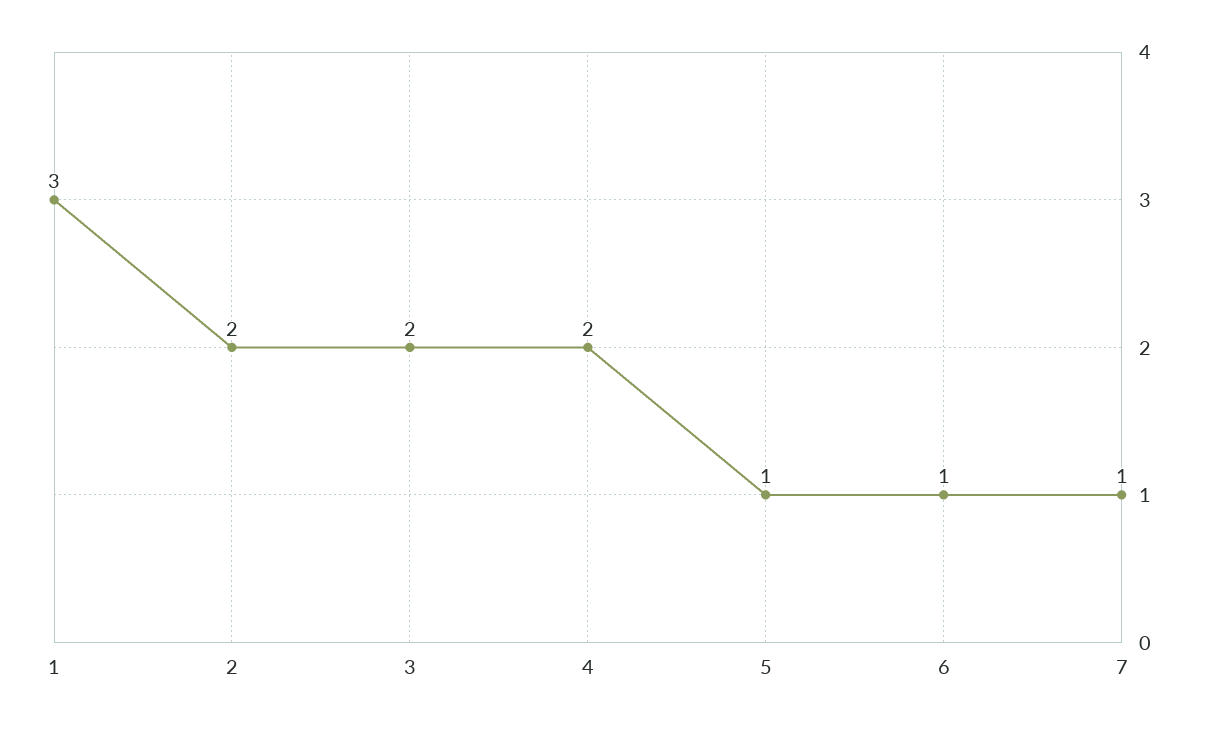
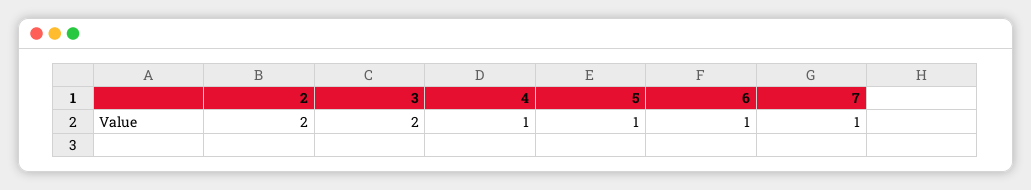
1: 3 -> none
4: 2 -> 1

